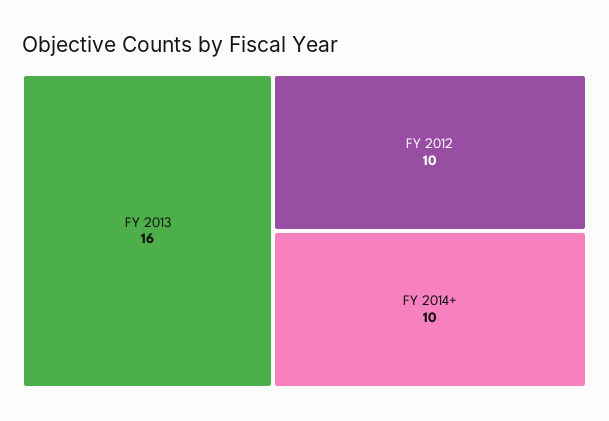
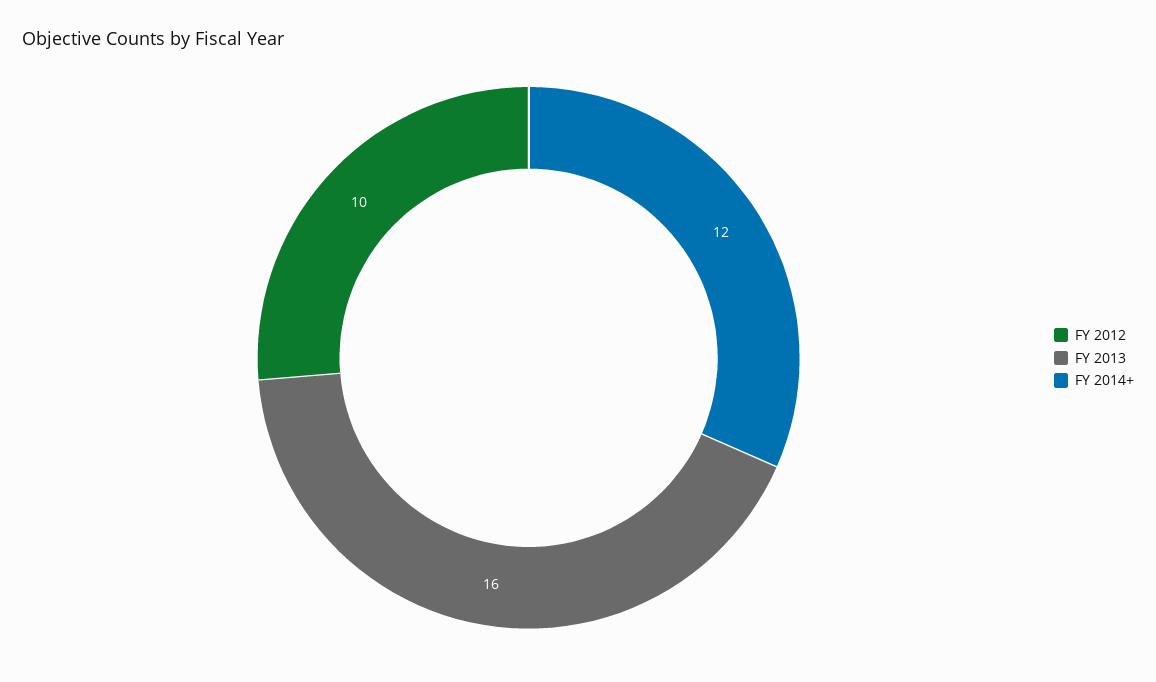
FY 2014+: 10 -> 12

